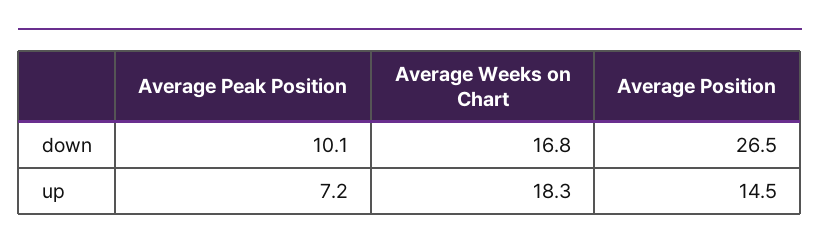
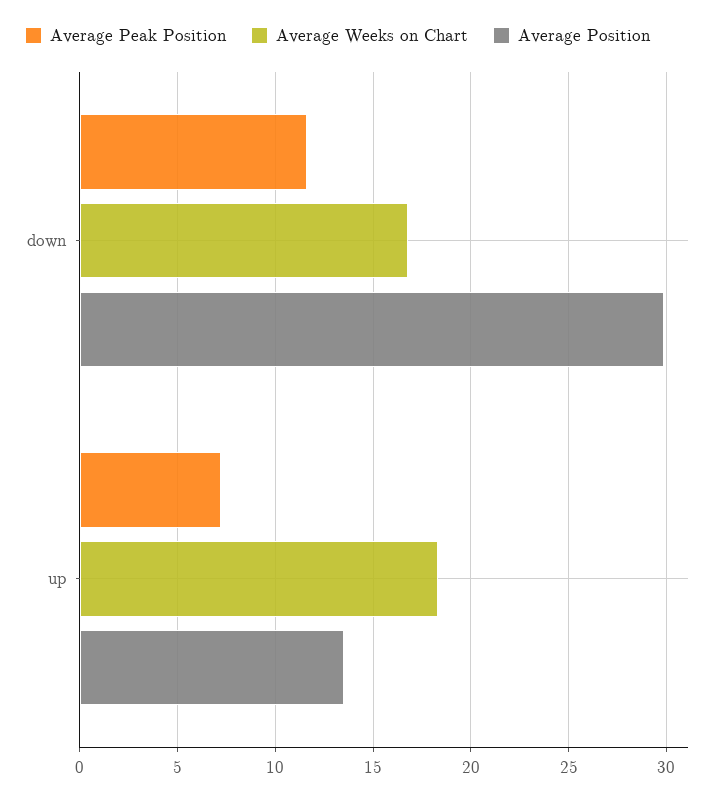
Average Peak Position, down: 10.1 -> 11.5
Average Position, down: 26.5 -> 30
Average Position, up: 14.5 -> 13.5

